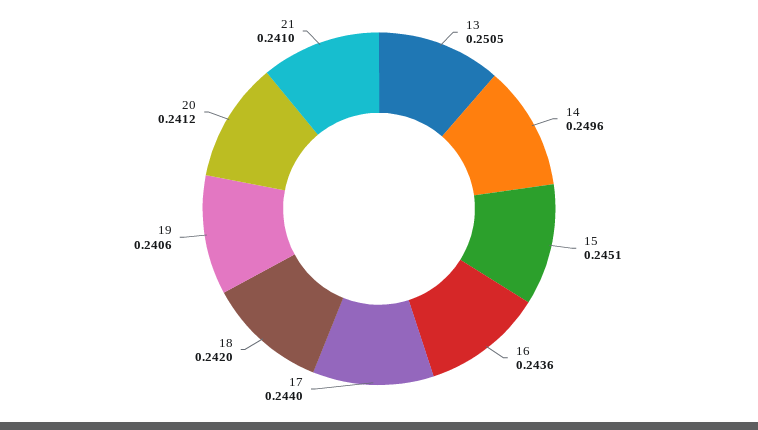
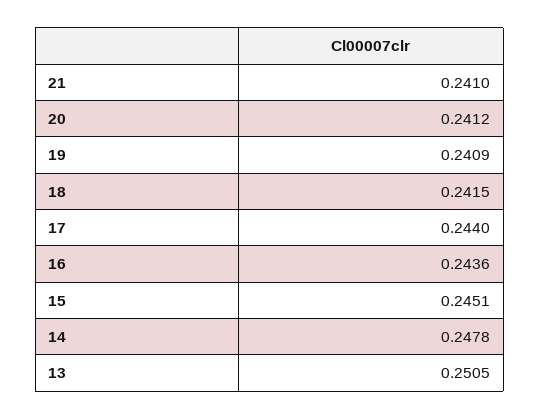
14: 0.2496 -> 0.2478
18: 0.242 -> 0.2415
19: 0.2406 -> 0.2409

